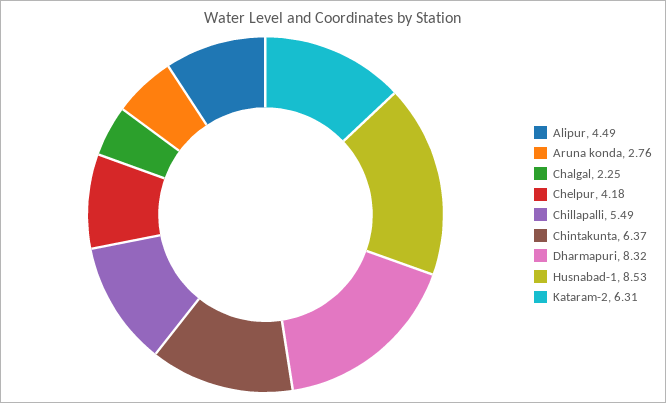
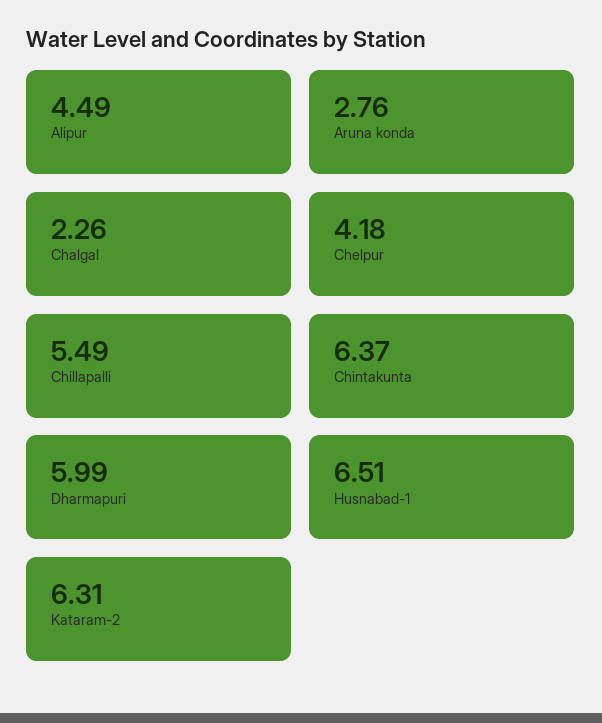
Chalgal: 2.25 -> 2.26
Dharmapuri: 8.32 -> 5.99
Husnabad-1: 8.53 -> 6.51

